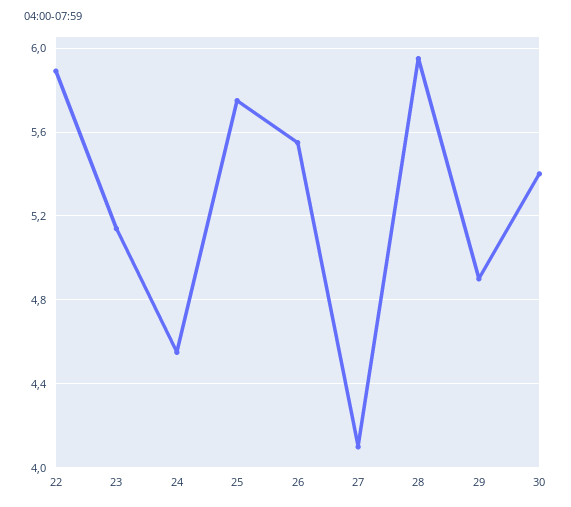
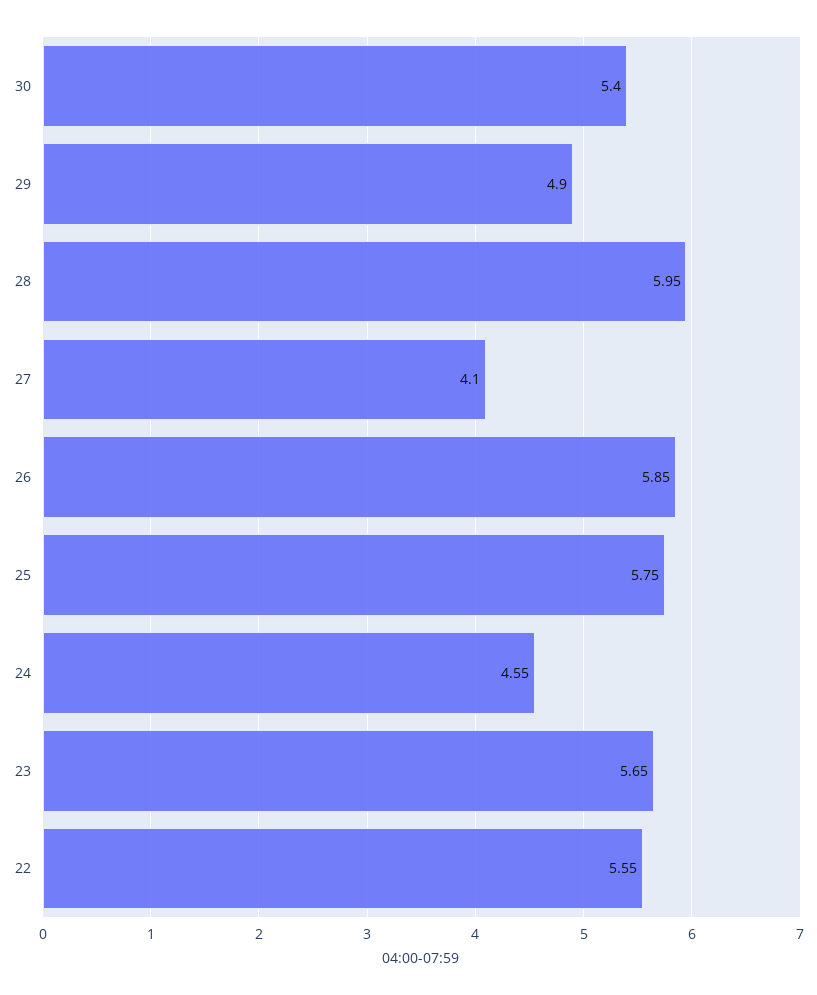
22: 5.9 -> 5.55
23: 5.15 -> 5.65
26: 5.55 -> 5.85

